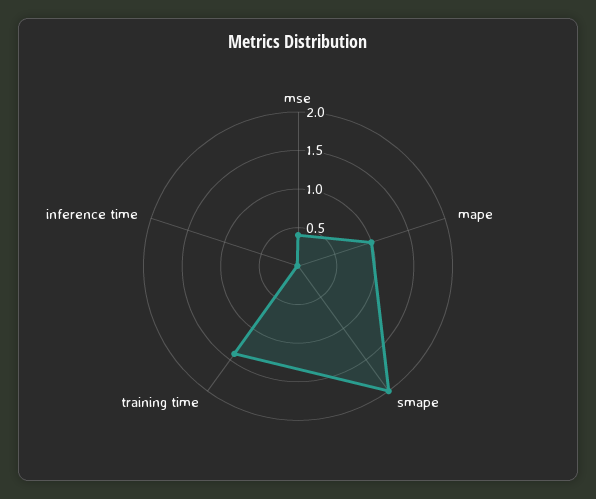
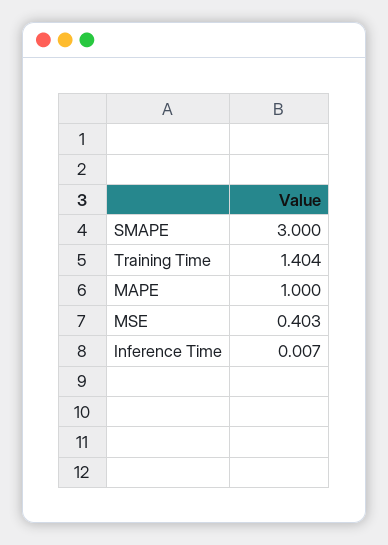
smape: 2 -> 3

